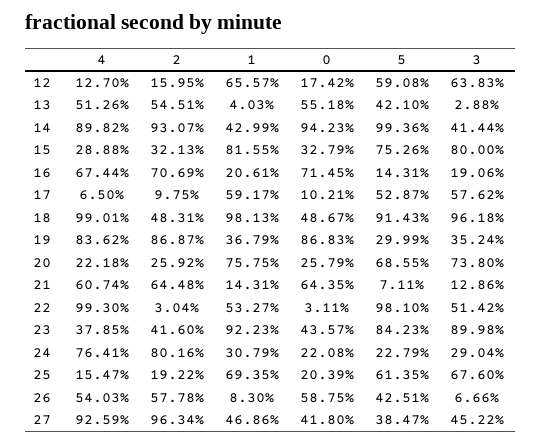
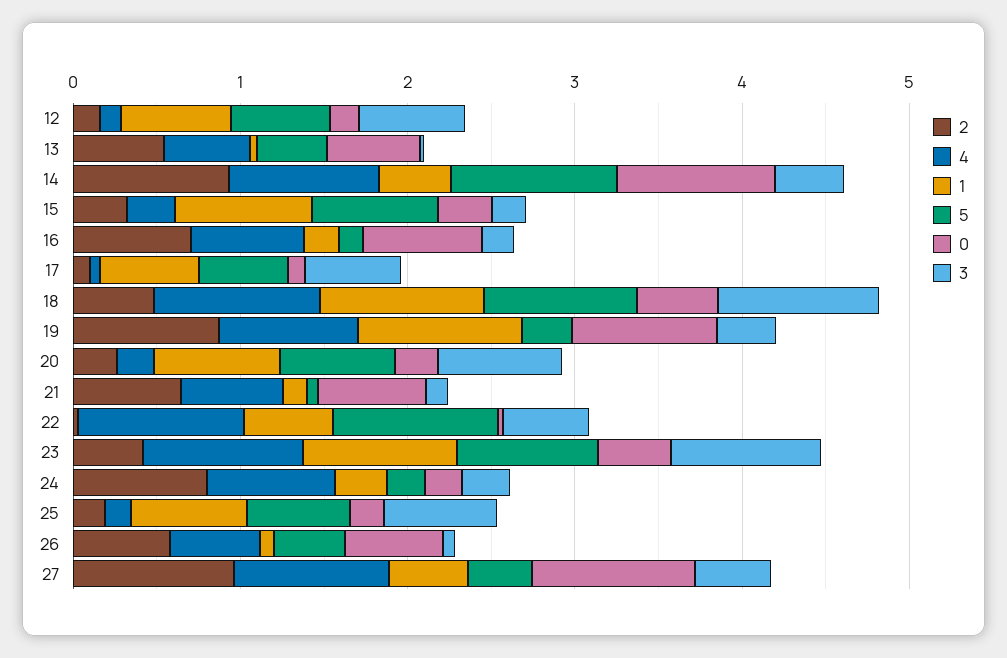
3, 15: 0.8 -> 0.2
1, 19: 0.3679 -> 1
4, 23: 0.3785 -> 1
0, 27: 0.418 -> 1

